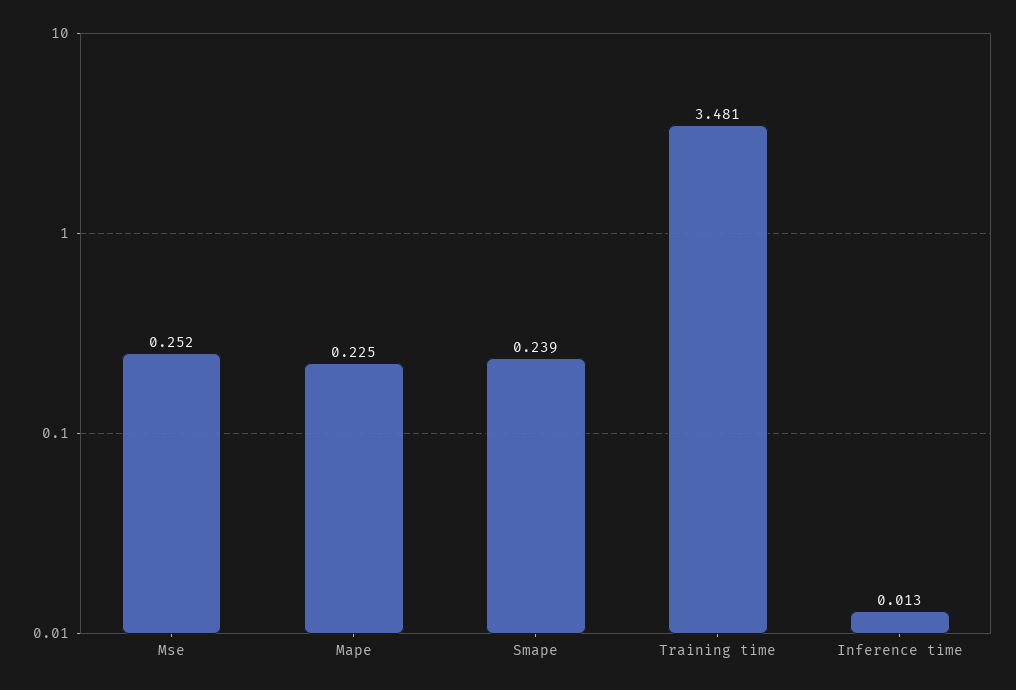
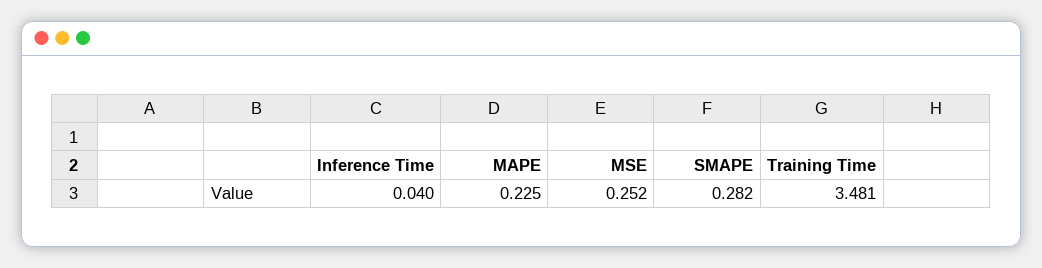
Smape: 0.239 -> 0.282
Inference time: 0.013 -> 0.04

